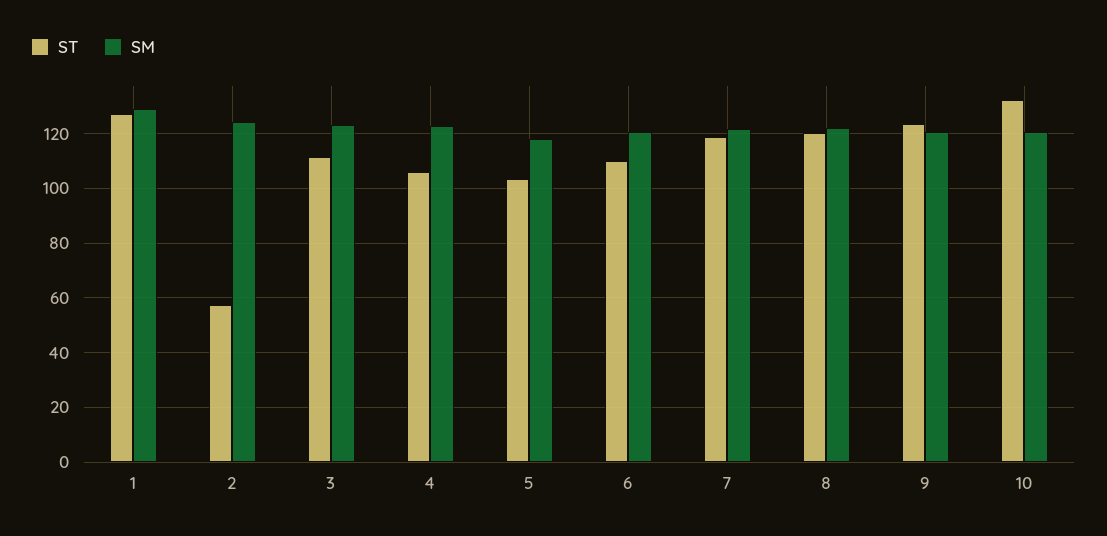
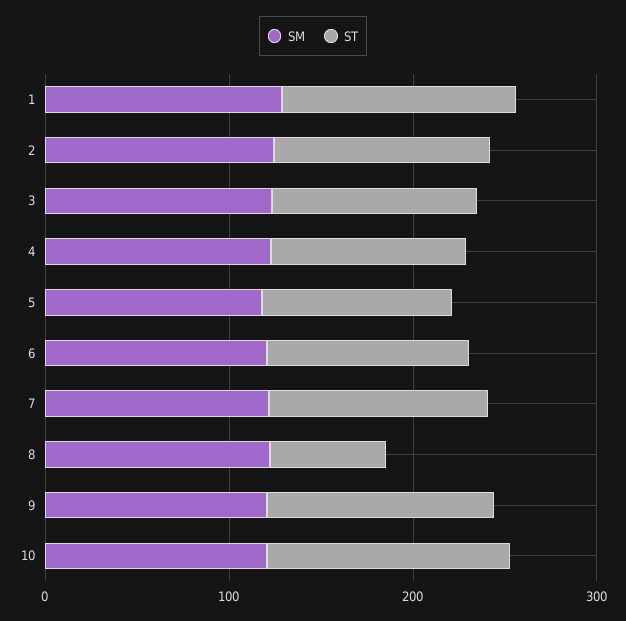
ST, 2: 57.5 -> 120
ST, 8: 120 -> 60

